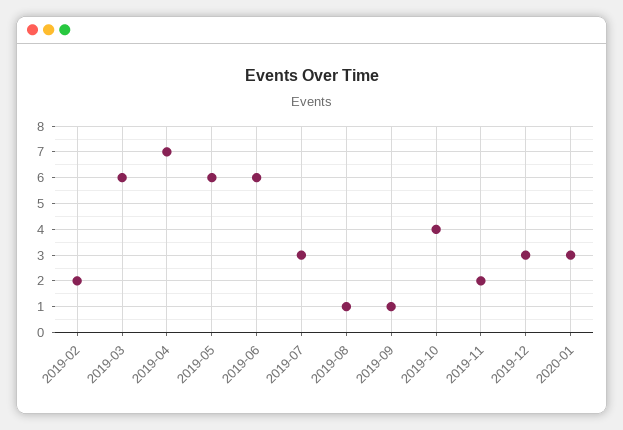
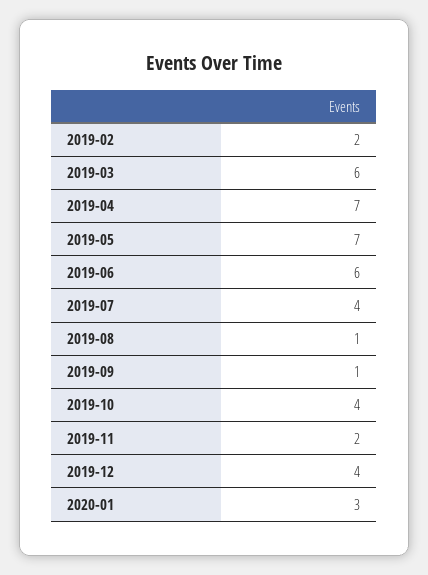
2019-05: 6 -> 7
2019-07: 3 -> 4
2019-12: 3 -> 4

